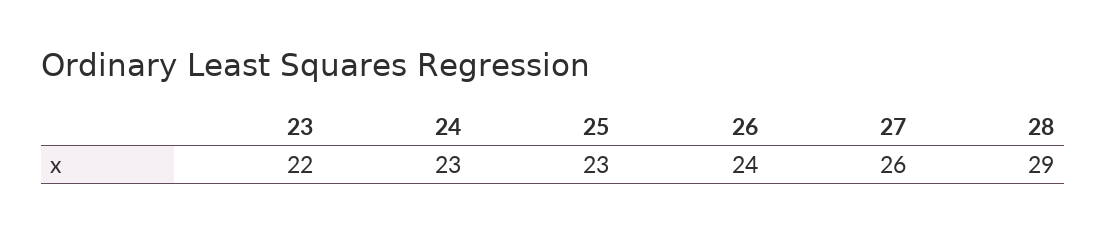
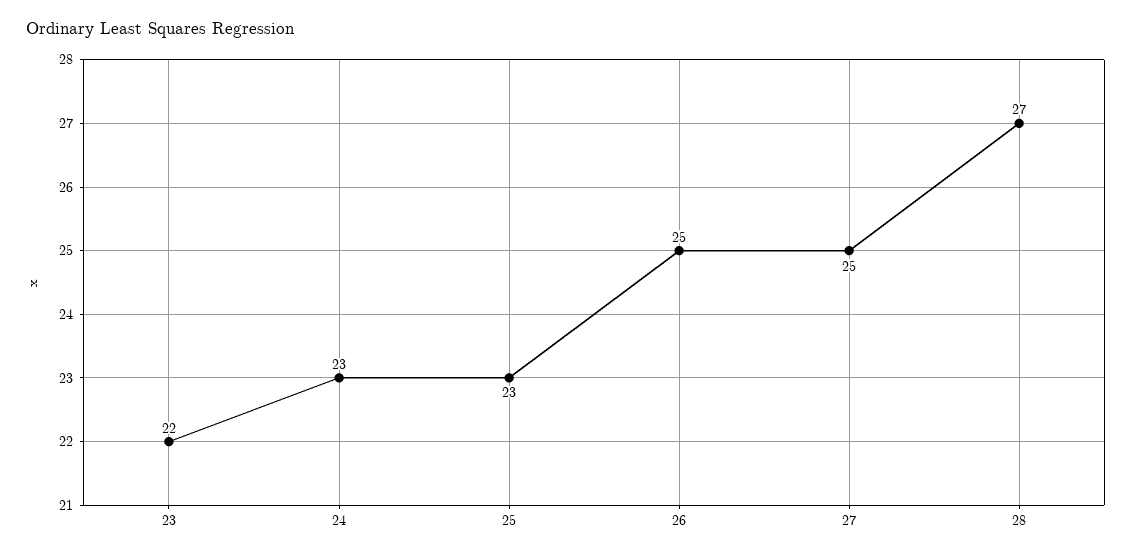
26: 24 -> 25
27: 26 -> 25
28: 29 -> 27

